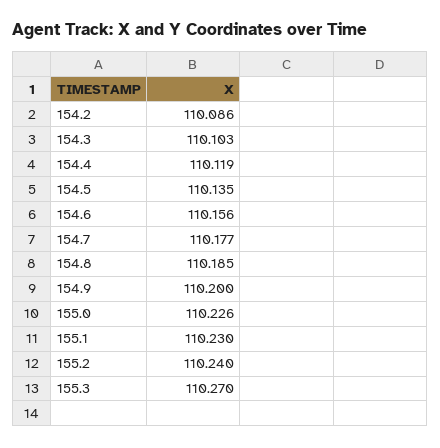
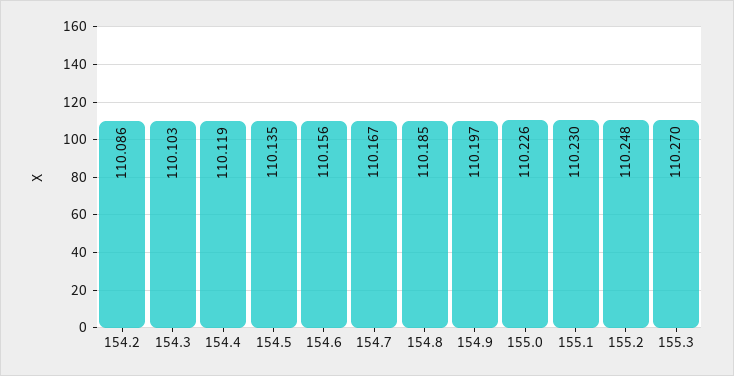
154.7: 110.177 -> 110.167
154.9: 110.2 -> 110.197
155.2: 110.24 -> 110.248

